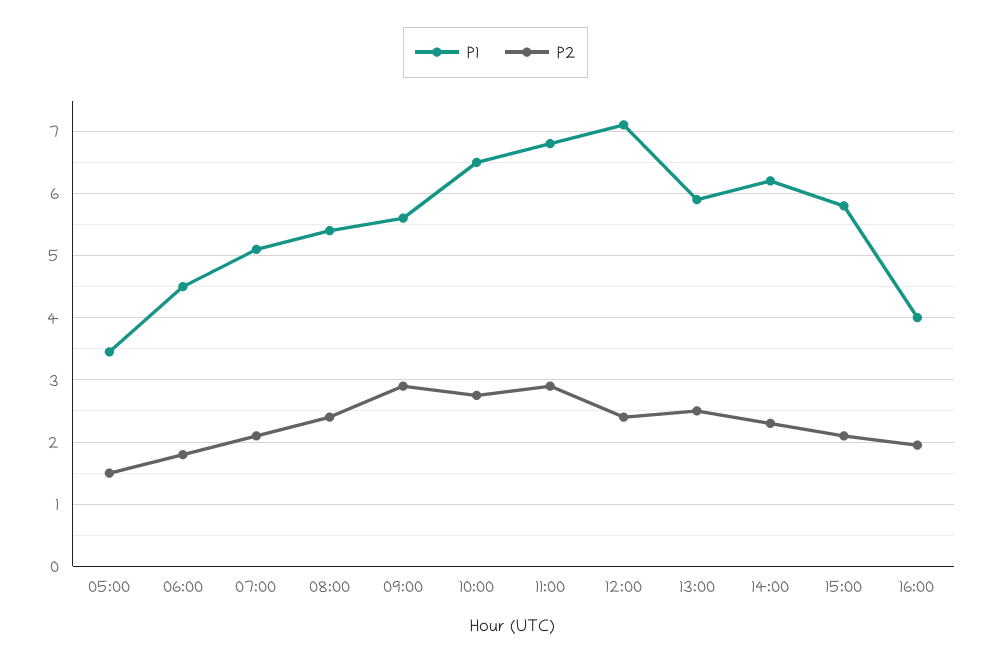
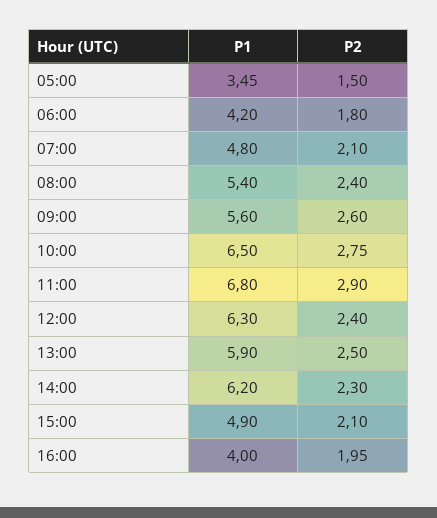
P1, 06:00: 4.5 -> 4.2
P1, 07:00: 5.1 -> 4.8
P2, 09:00: 2.9 -> 2.6
P1, 12:00: 7.1 -> 6.3
P1, 15:00: 5.8 -> 4.9

